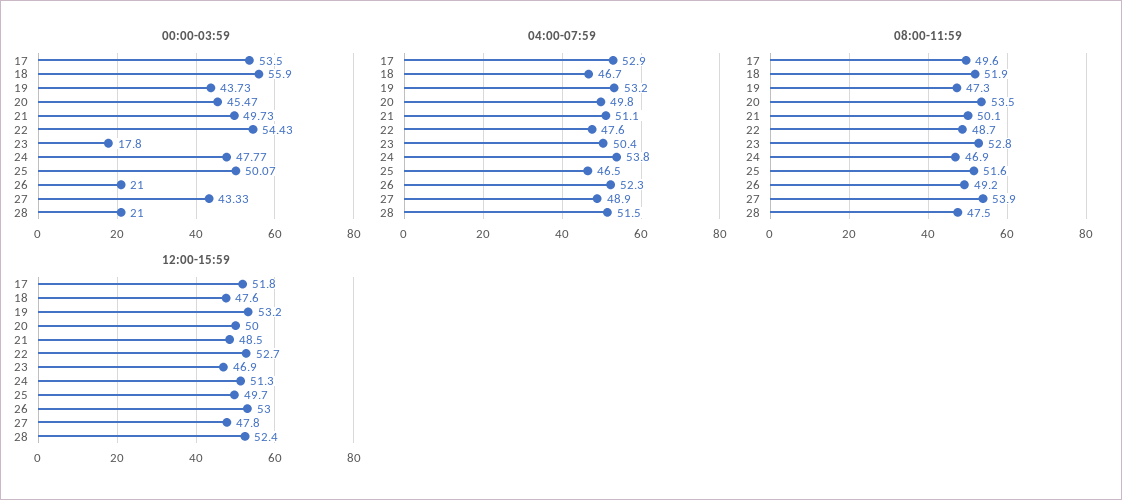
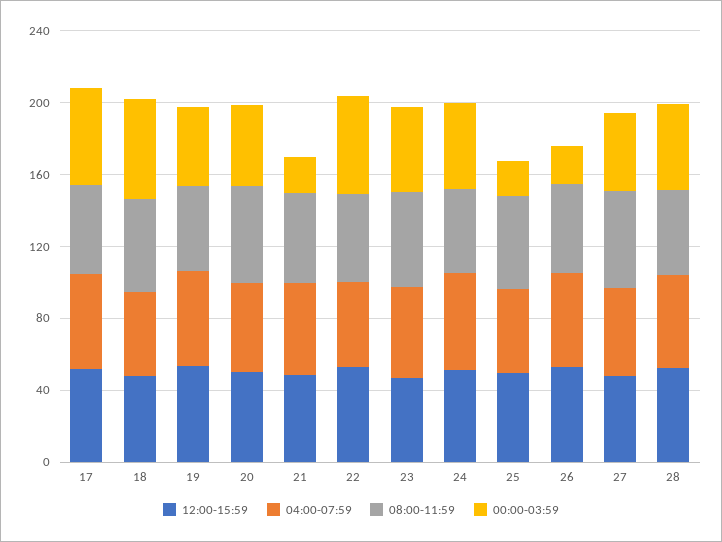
00:00-03:59, 21: 49.73 -> 20
00:00-03:59, 23: 17.8 -> 50
00:00-03:59, 25: 50.07 -> 20
00:00-03:59, 28: 21 -> 50

